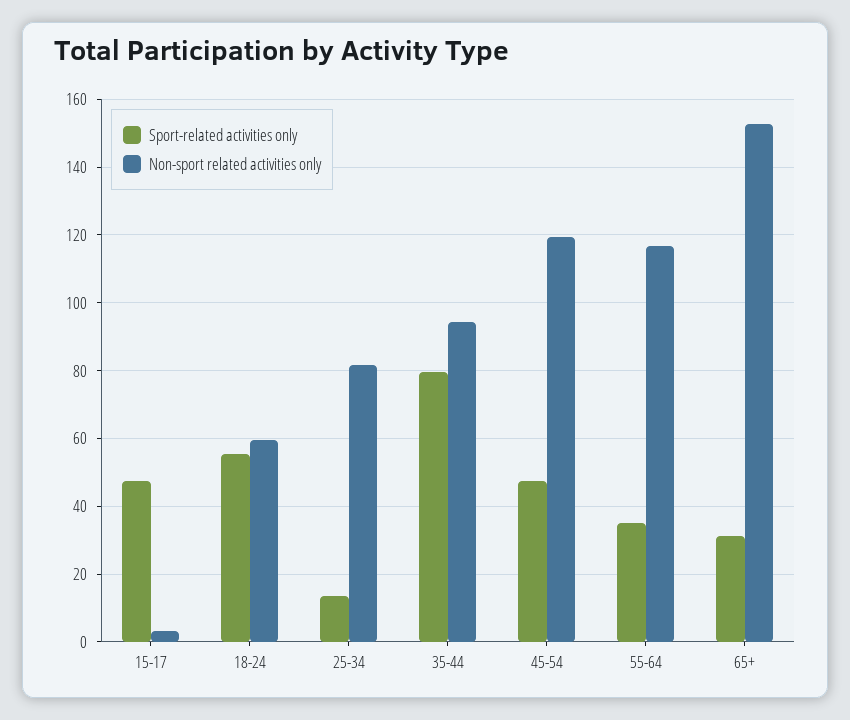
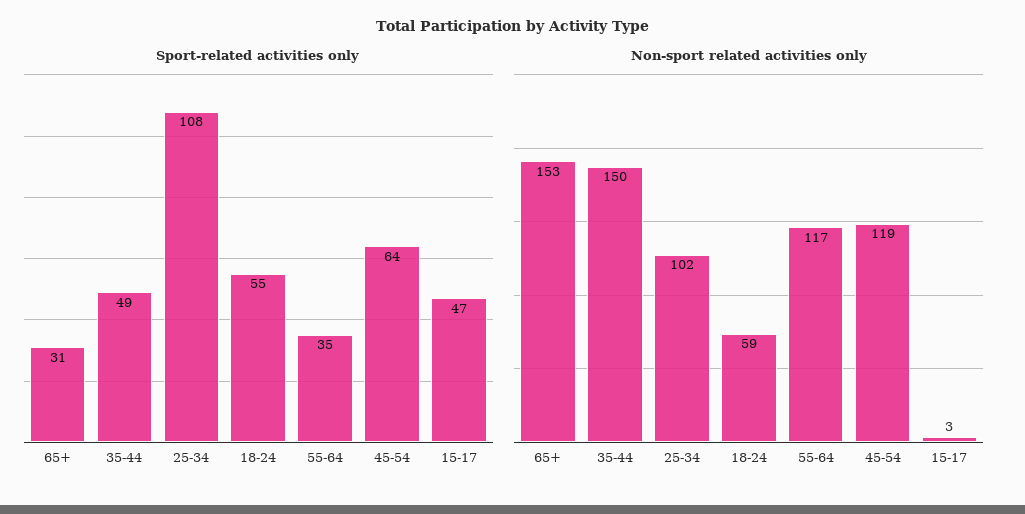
Sport-related activities only, 25-34: 14 -> 108
Non-sport related activities only, 25-34: 82 -> 102
Sport-related activities only, 35-44: 80 -> 49
Non-sport related activities only, 35-44: 94 -> 150
Sport-related activities only, 45-54: 48 -> 64

